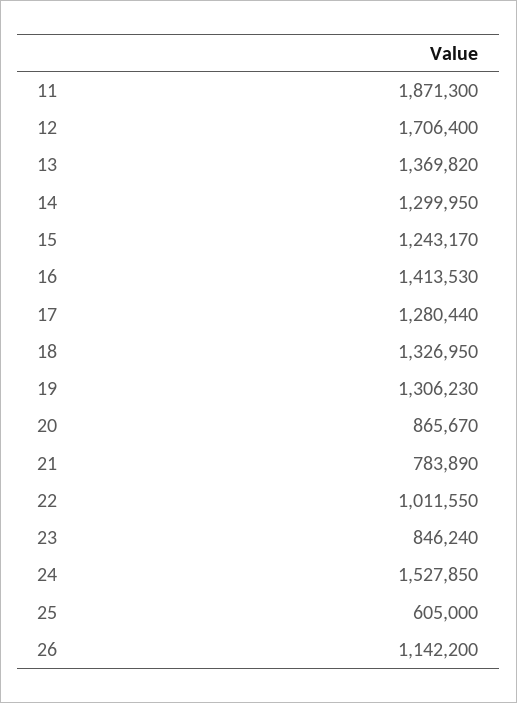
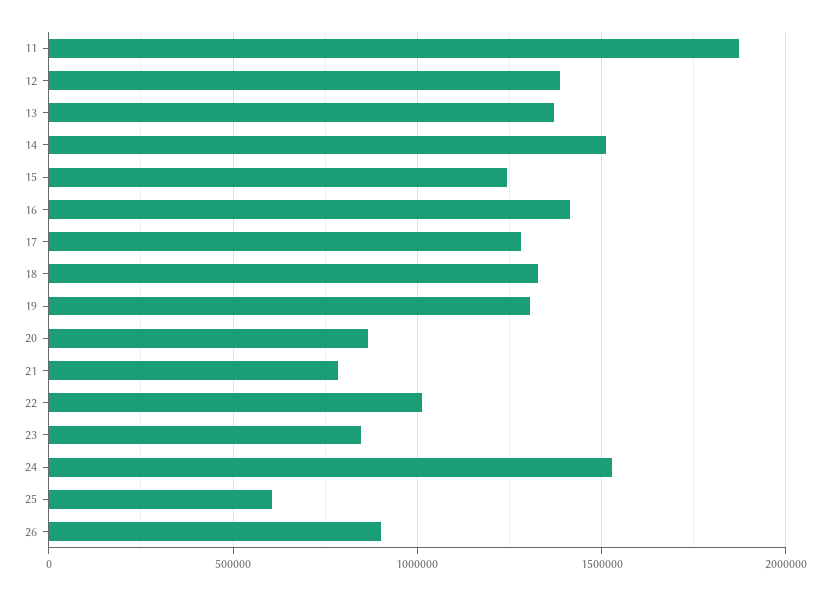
12: 1706400 -> 1400000
14: 1299950 -> 1500000
26: 1142200 -> 900000

